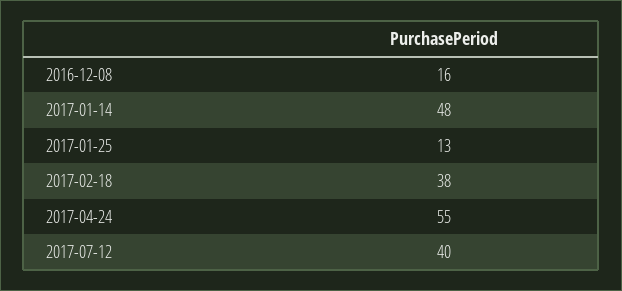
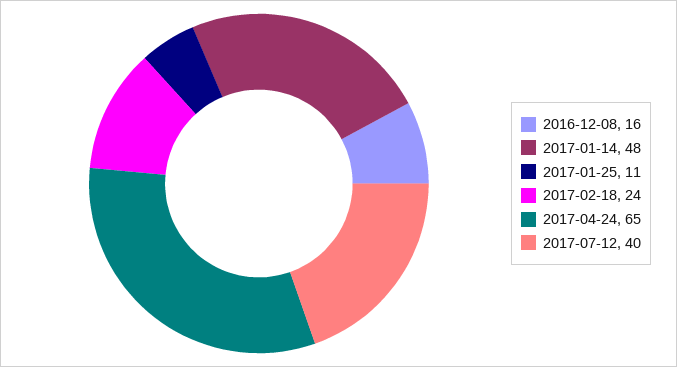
2017-01-25: 13 -> 11
2017-02-18: 38 -> 24
2017-04-24: 55 -> 65

